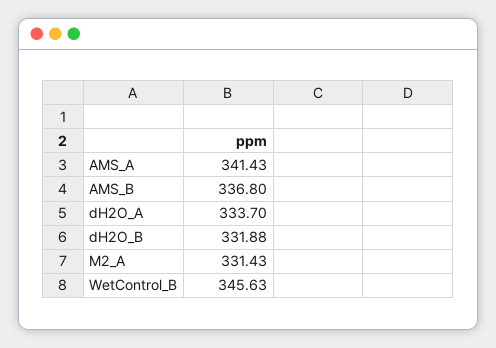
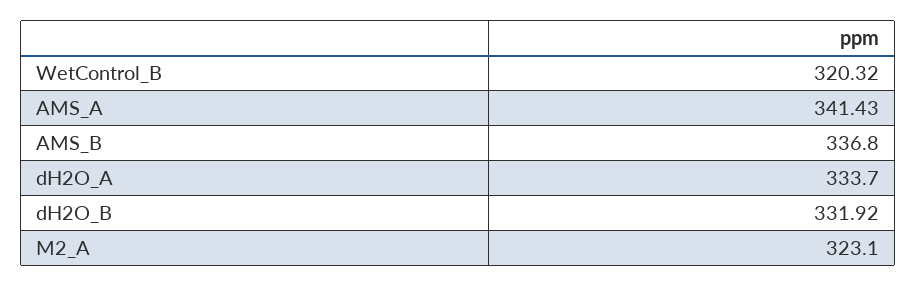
dH2O_B: 331.88 -> 331.92
M2_A: 331.43 -> 323.1
WetControl_B: 345.63 -> 320.32

